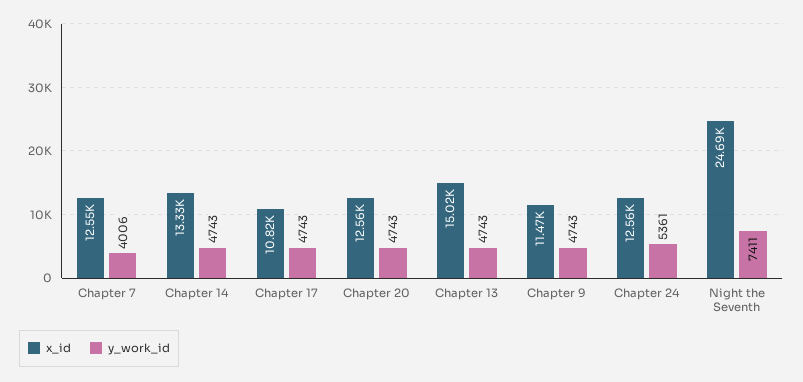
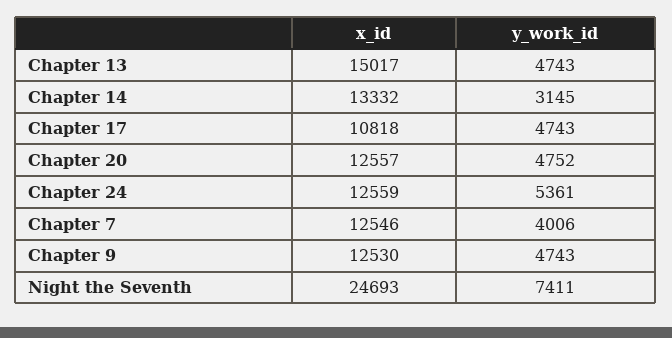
y_work_id, Chapter 14: 4743 -> 3145
y_work_id, Chapter 20: 4743 -> 4752
x_id, Chapter 9: 11470 -> 12530

